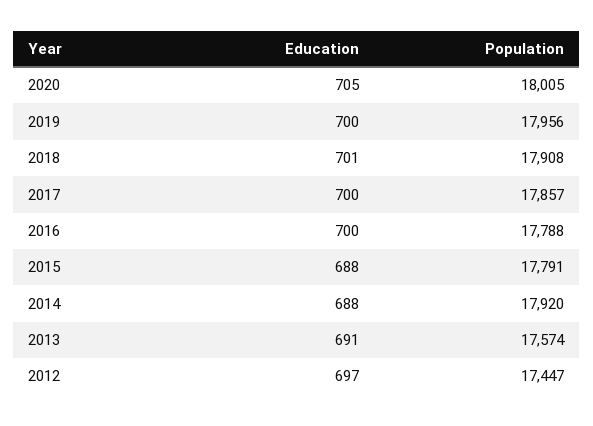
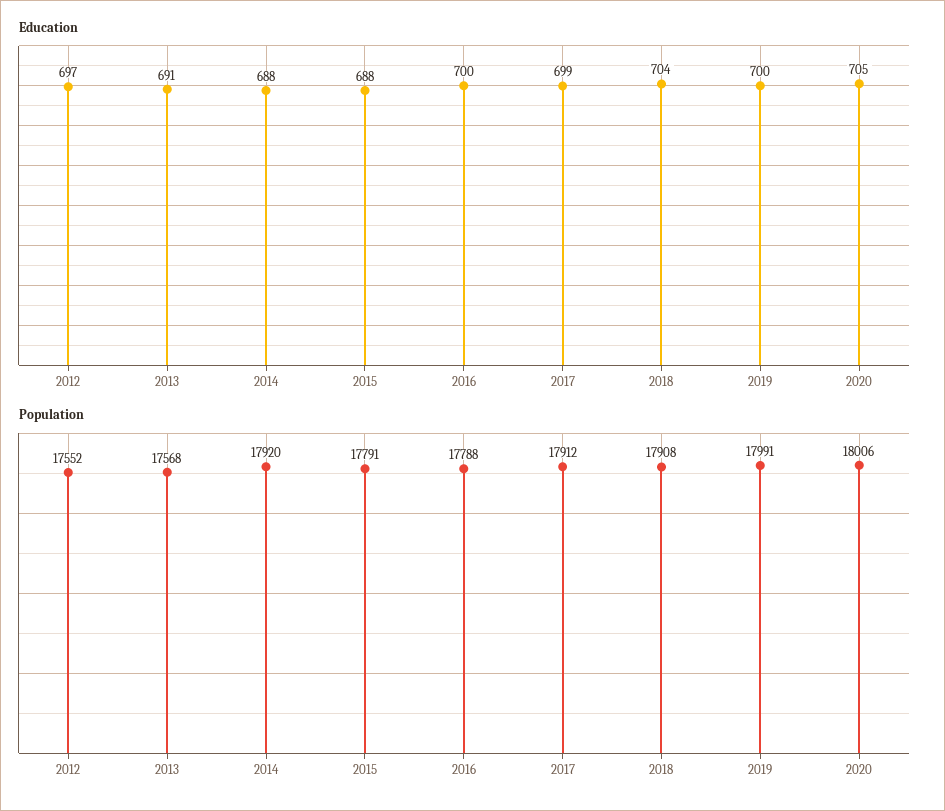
Population, 2020: 18005 -> 18006
Population, 2019: 17956 -> 17991
Education, 2018: 701 -> 704
Education, 2017: 700 -> 699
Population, 2017: 17857 -> 17912
Population, 2013: 17574 -> 17568
Population, 2012: 17447 -> 17552

